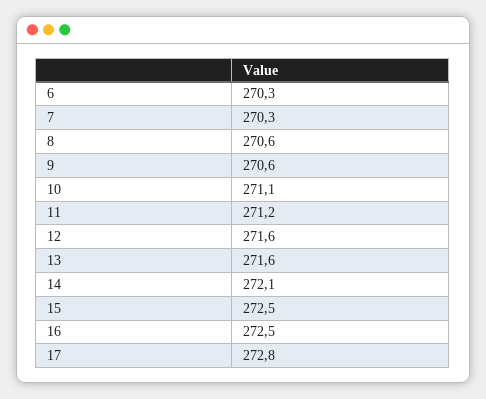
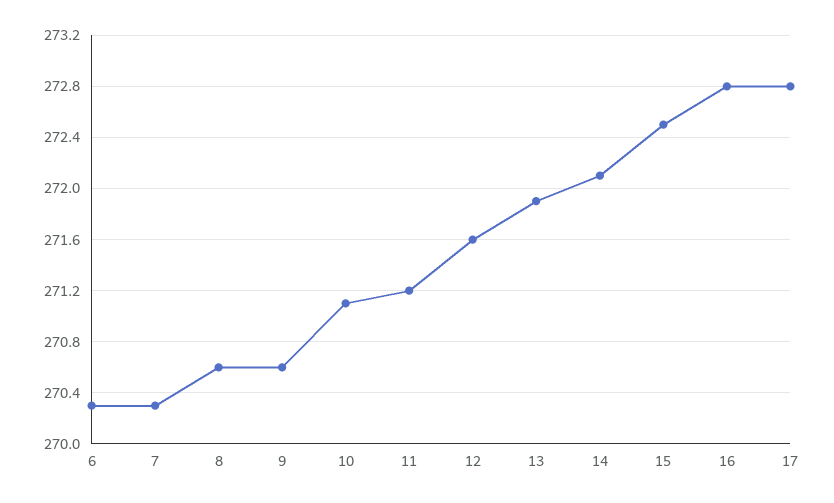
13: 271.6 -> 271.9
16: 272.5 -> 272.8

